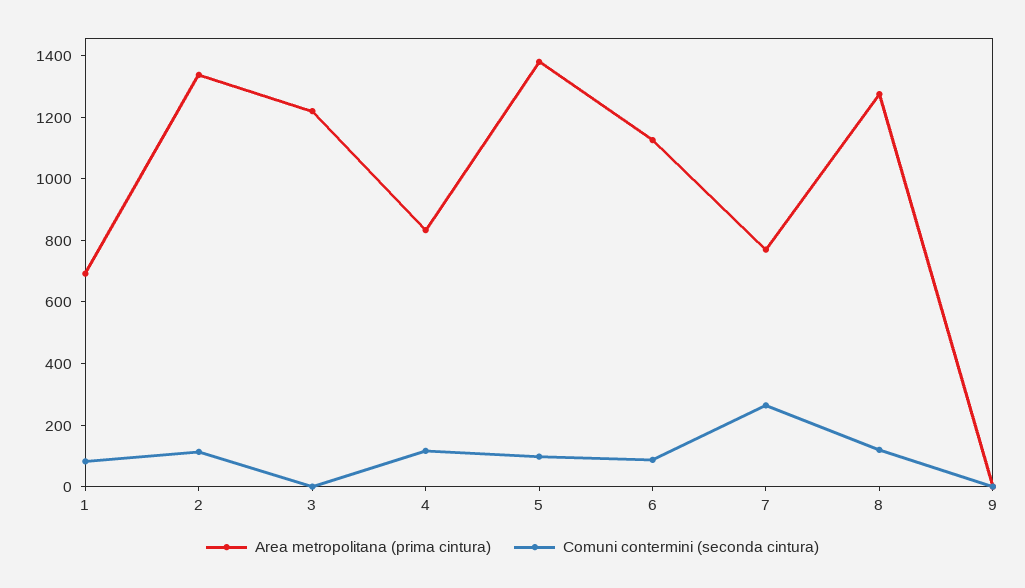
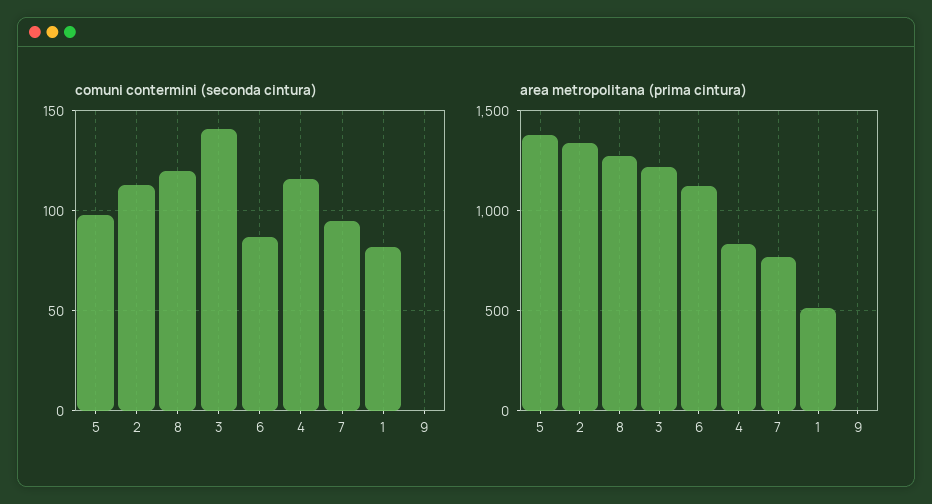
Area metropolitana (prima cintura), 1: 700 -> 500
Comuni contermini (seconda cintura), 3: 0 -> 140
Comuni contermini (seconda cintura), 7: 250 -> 95

